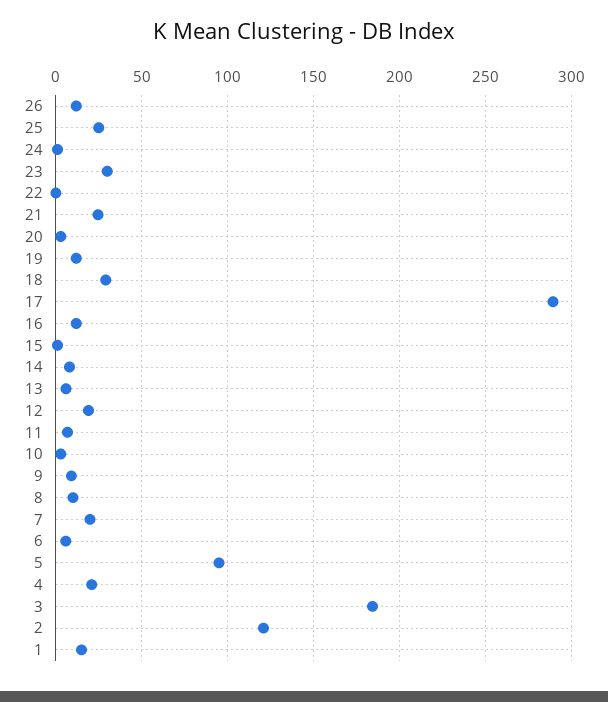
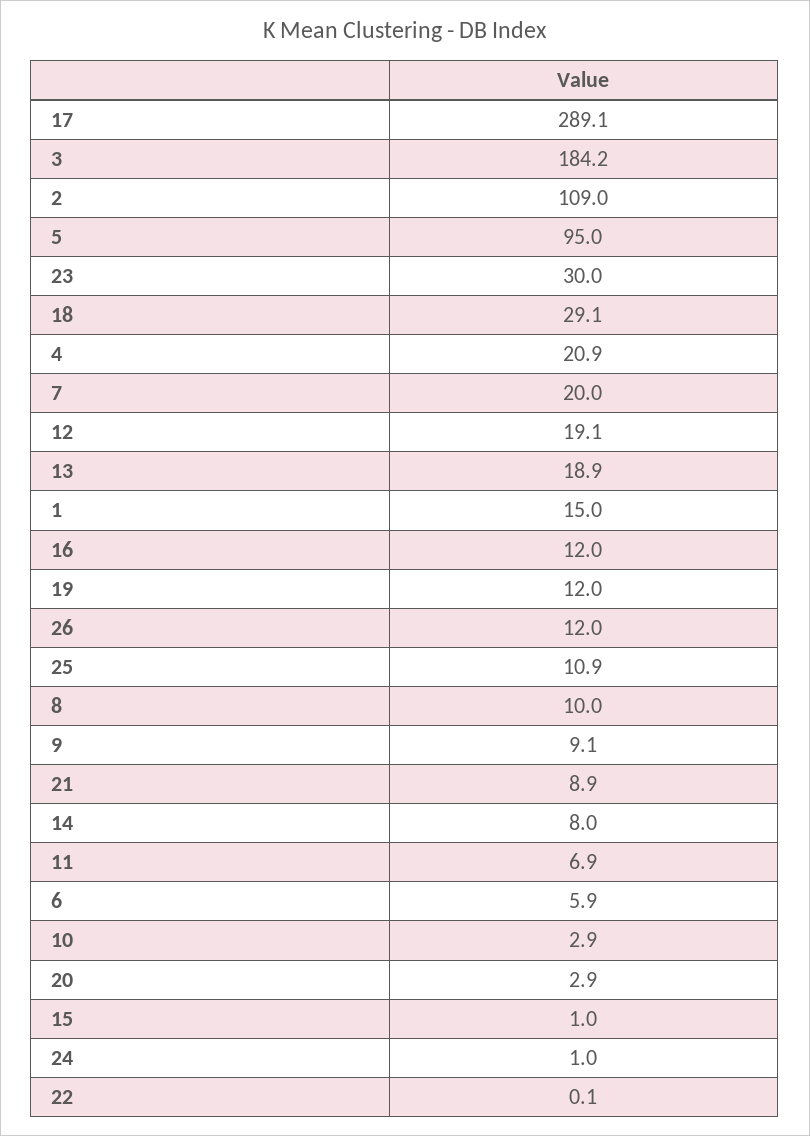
25: 25 -> 10.9
21: 25 -> 8.9
13: 5 -> 18.9
2: 120 -> 109

